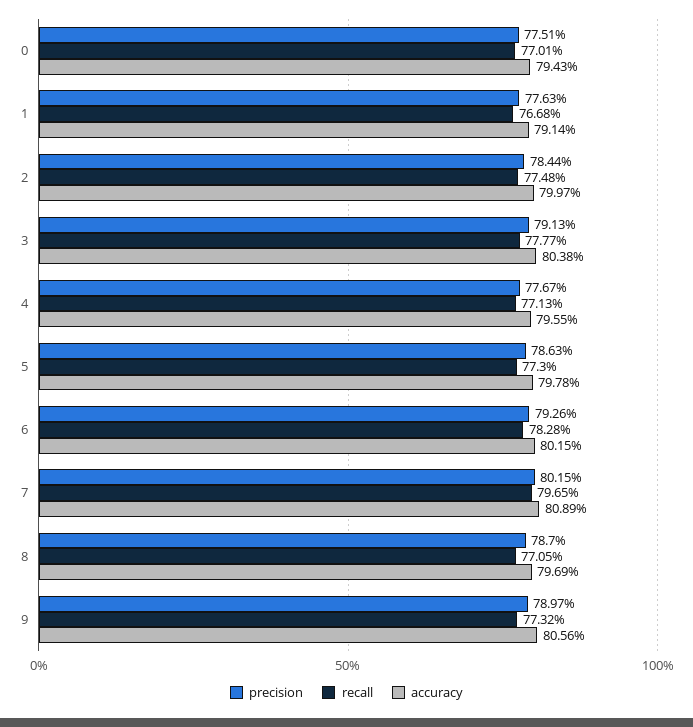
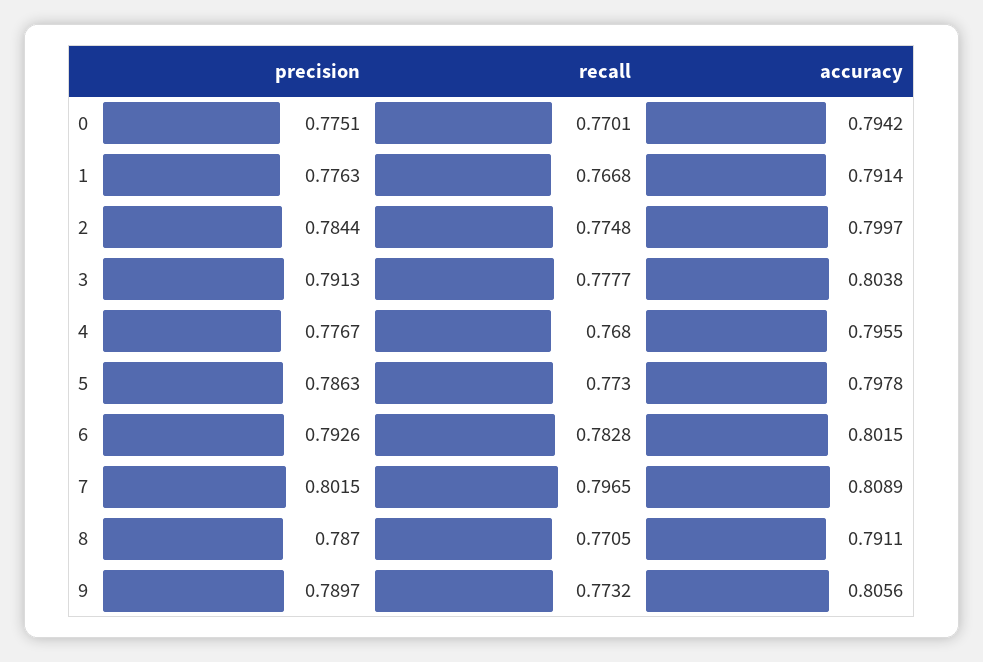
accuracy, 0: 0.7943 -> 0.7942
recall, 4: 0.7713 -> 0.768
accuracy, 8: 0.7969 -> 0.7911

